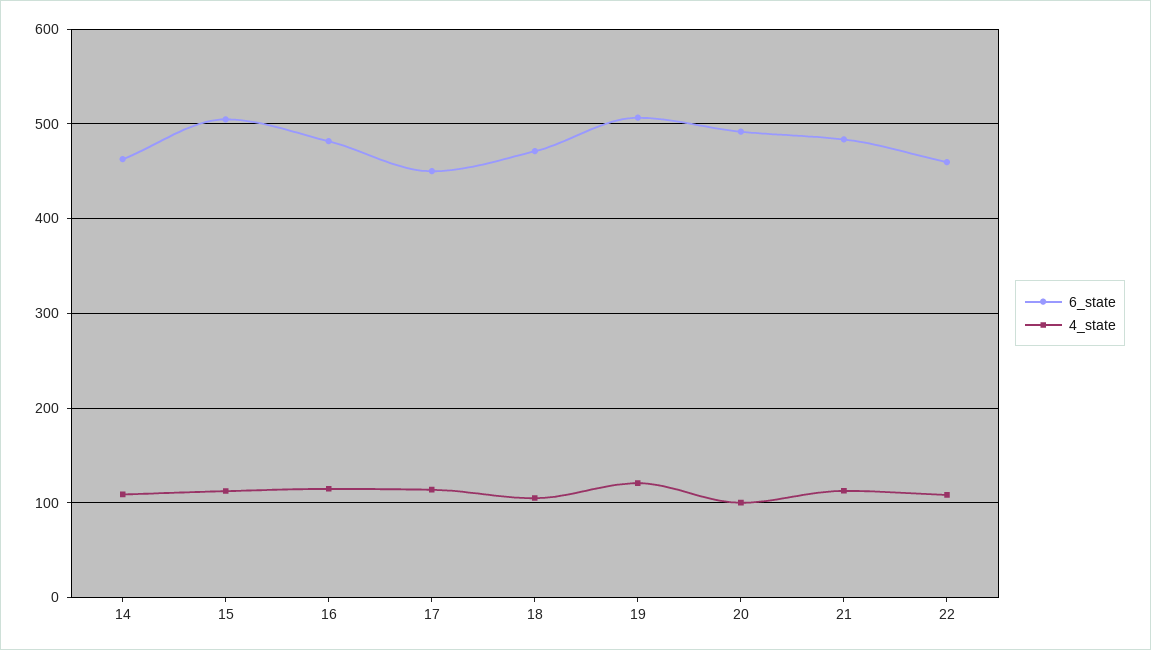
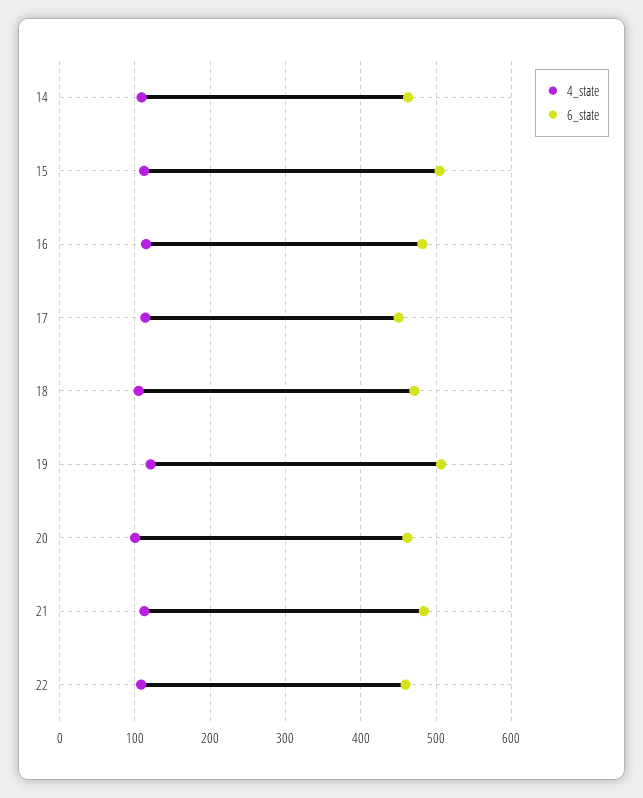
6_state, 20: 490 -> 460

